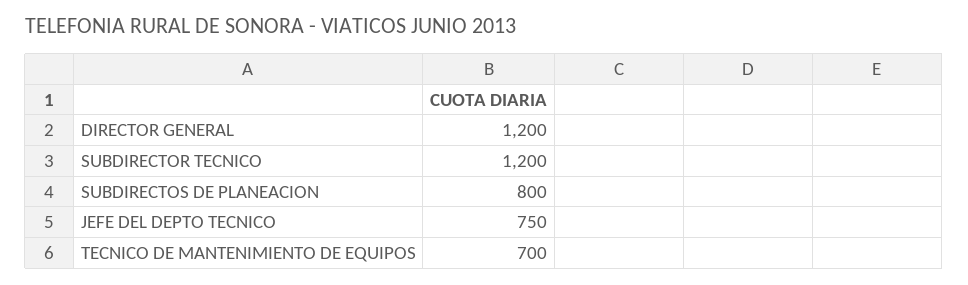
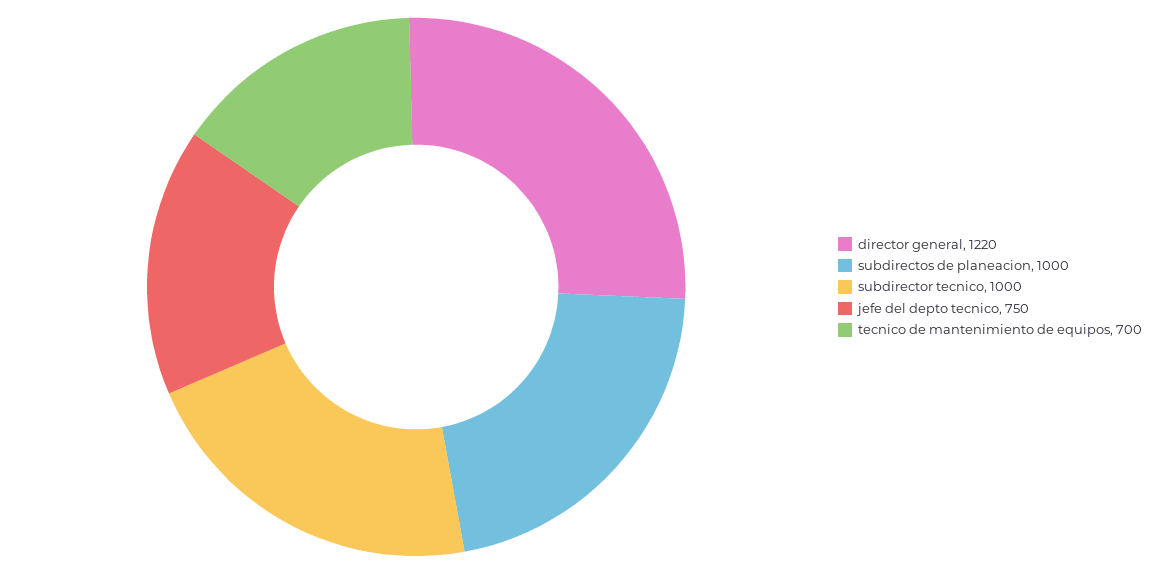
DIRECTOR GENERAL: 1200 -> 1220
SUBDIRECTOR TECNICO: 1200 -> 1000
SUBDIRECTOS DE PLANEACION: 800 -> 1000

